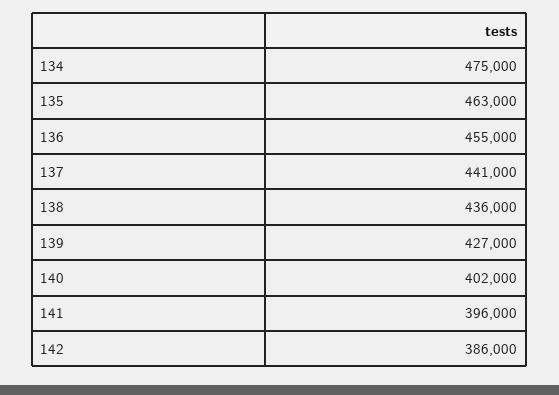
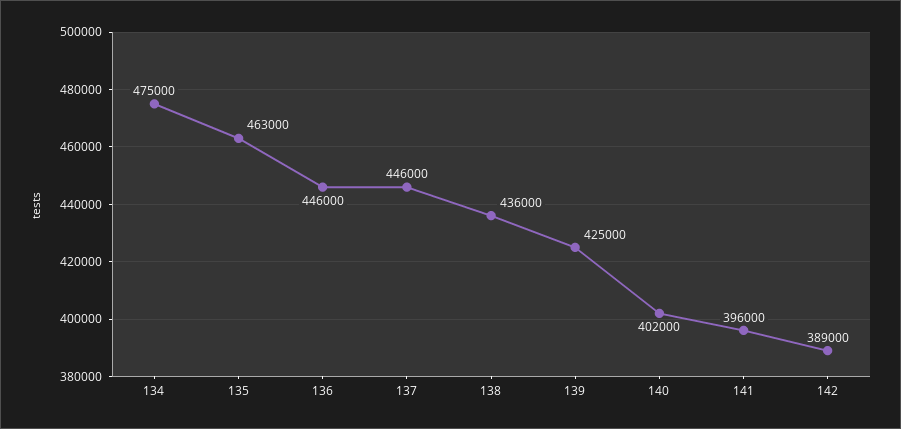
136: 455000 -> 446000
137: 441000 -> 446000
139: 427000 -> 425000
142: 386000 -> 389000

